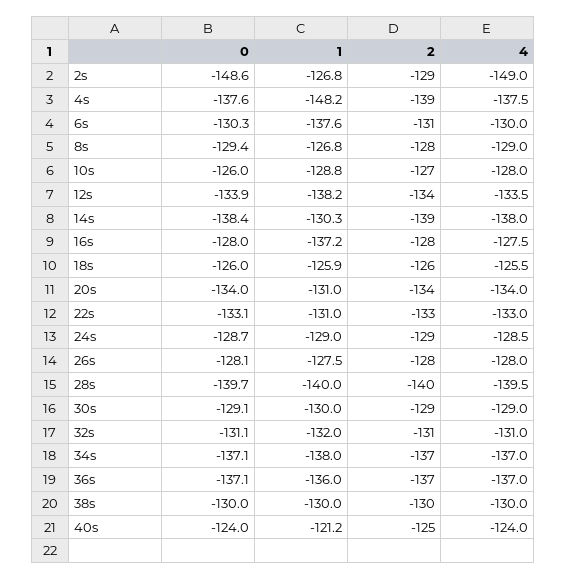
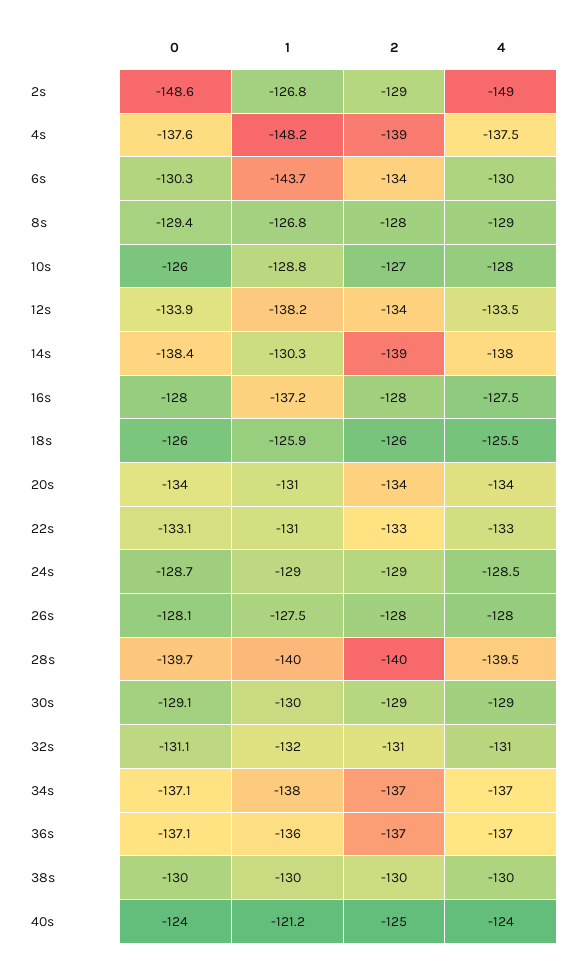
1, 6s: -137.6 -> -143.7
2, 6s: -131 -> -134

